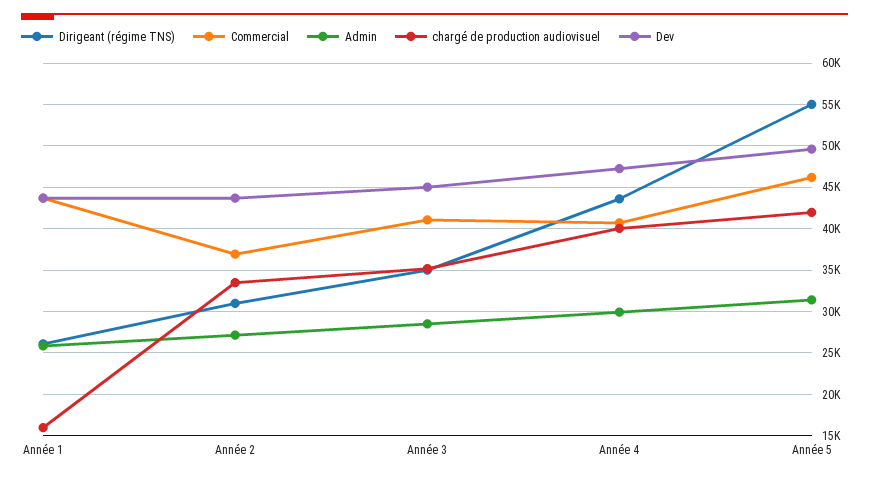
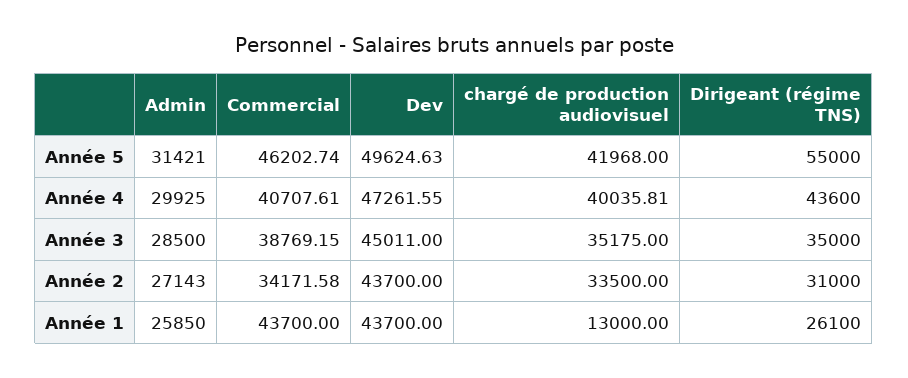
chargé de production audiovisuel, Année 1: 16000 -> 13000
Commercial, Année 2: 37000 -> 34171.58
Commercial, Année 3: 41000 -> 38769.15

